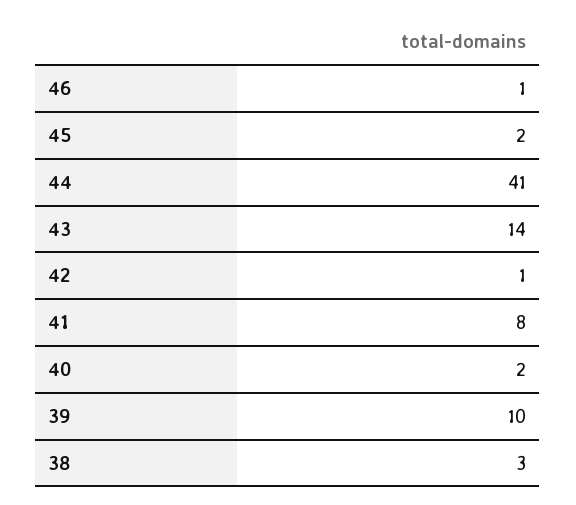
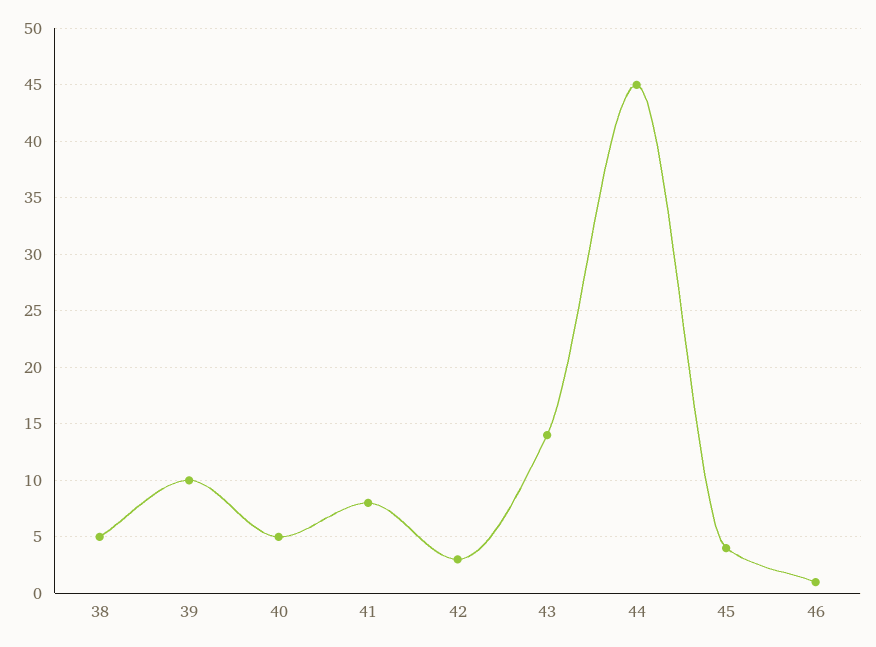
45: 2 -> 4
44: 41 -> 45
42: 1 -> 3
40: 2 -> 5
38: 3 -> 5

